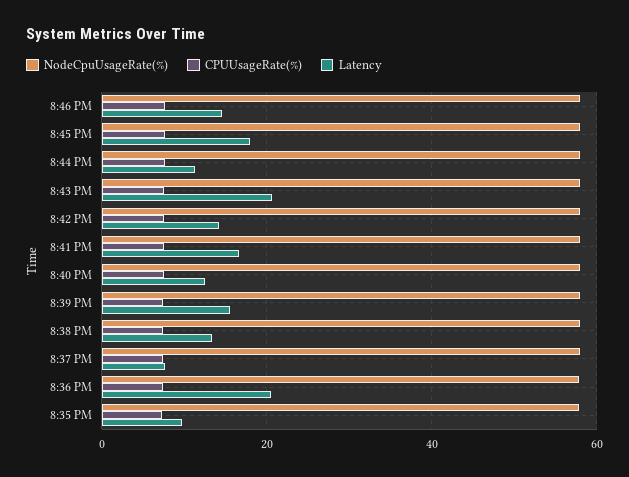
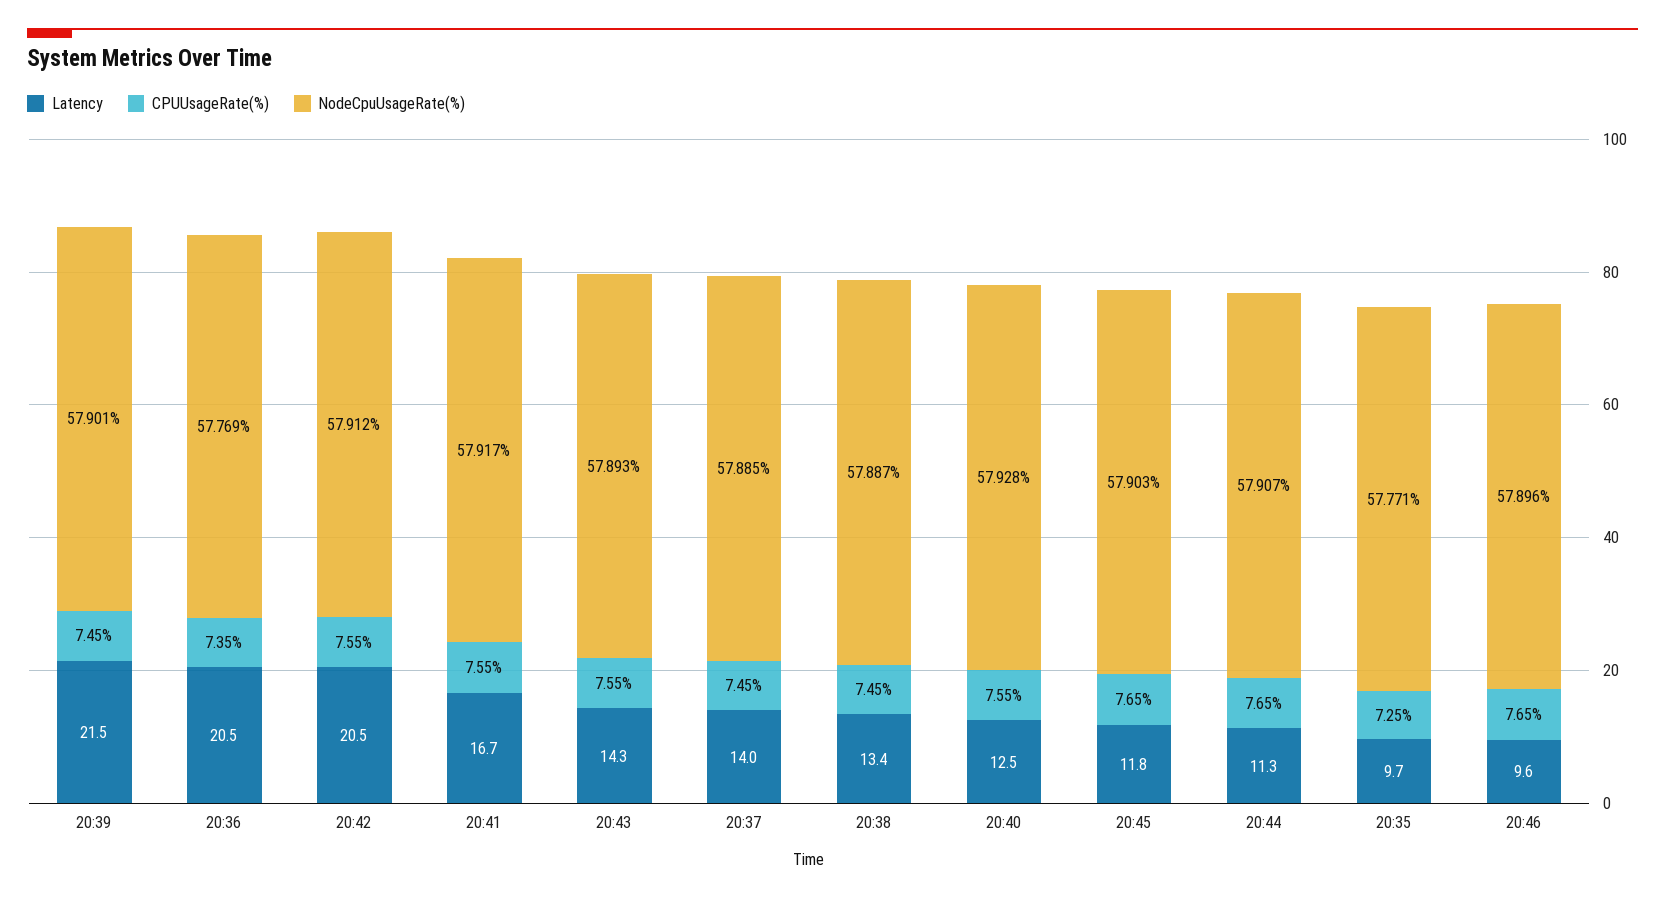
Latency, 8:46 PM: 14 -> 9.6
Latency, 8:45 PM: 18 -> 11.8
Latency, 8:43 PM: 20 -> 14.3
Latency, 8:42 PM: 14 -> 20.5
Latency, 8:39 PM: 16 -> 21.5
Latency, 8:37 PM: 8 -> 14

